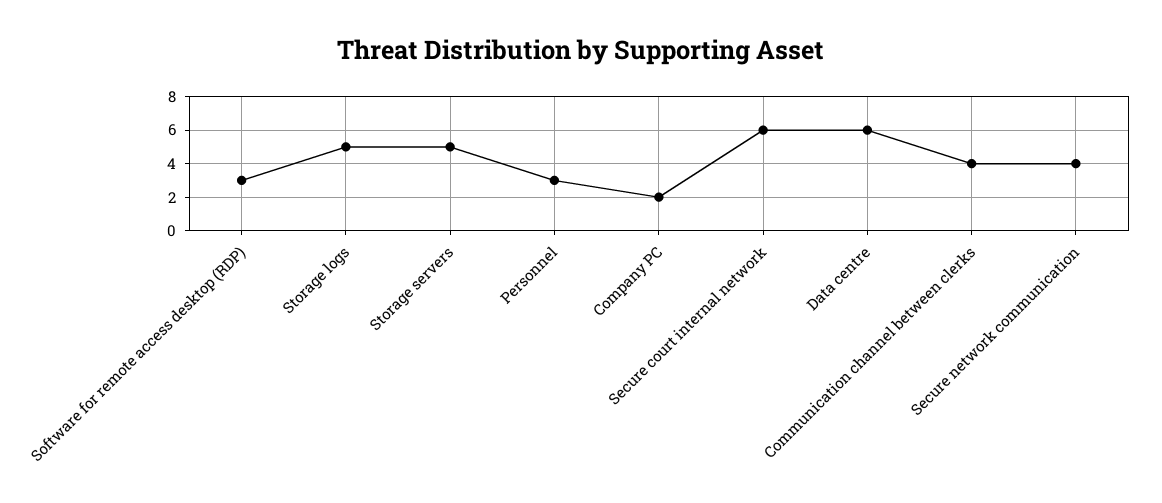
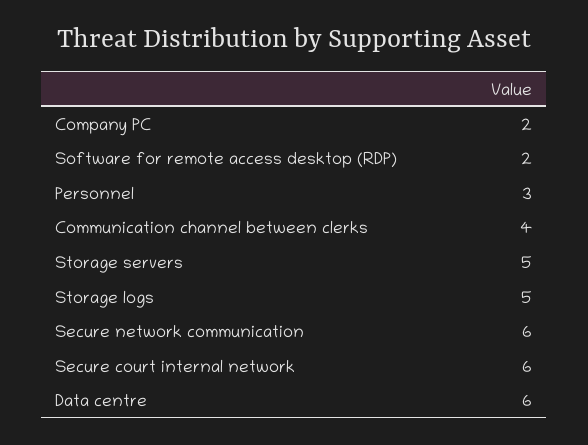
Software for remote access desktop (RDP): 3 -> 2
Secure network communication: 4 -> 6

